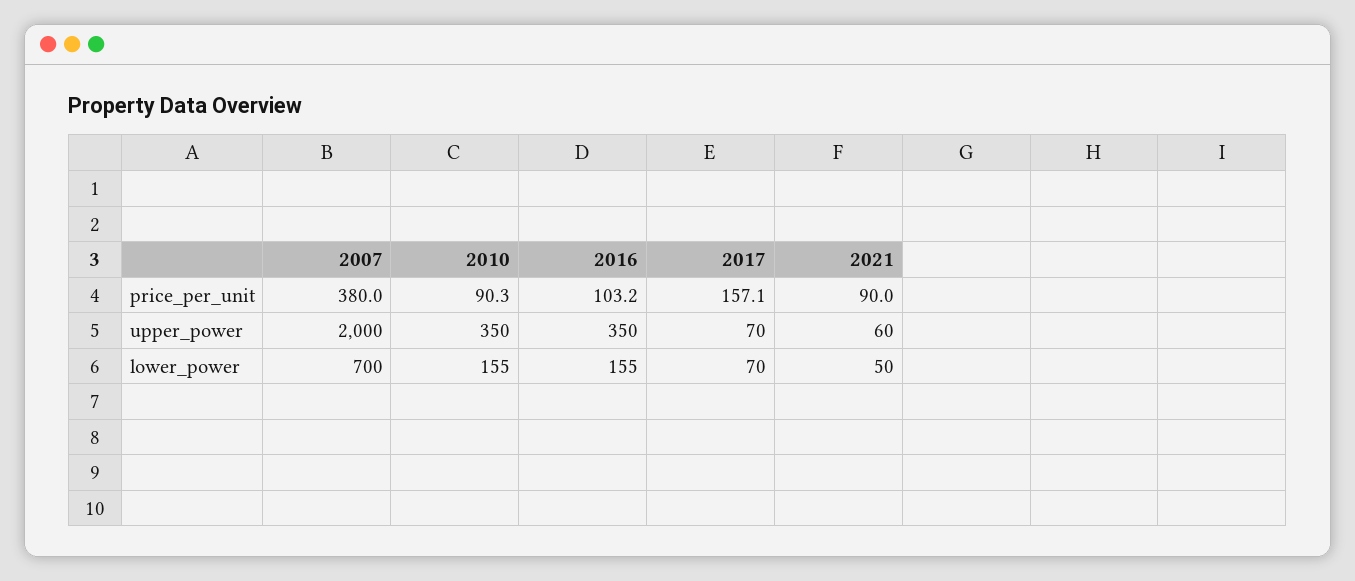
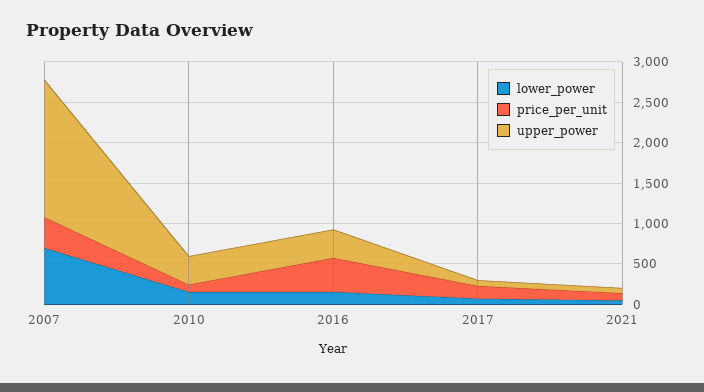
price_per_unit, 2016: 103.2 -> 400
upper_power, 2007: 2000 -> 1700

